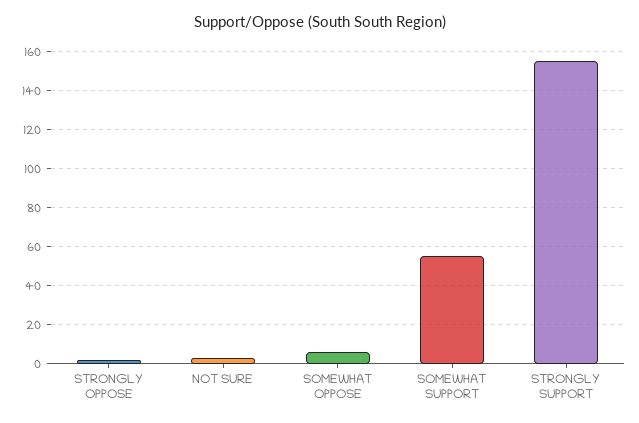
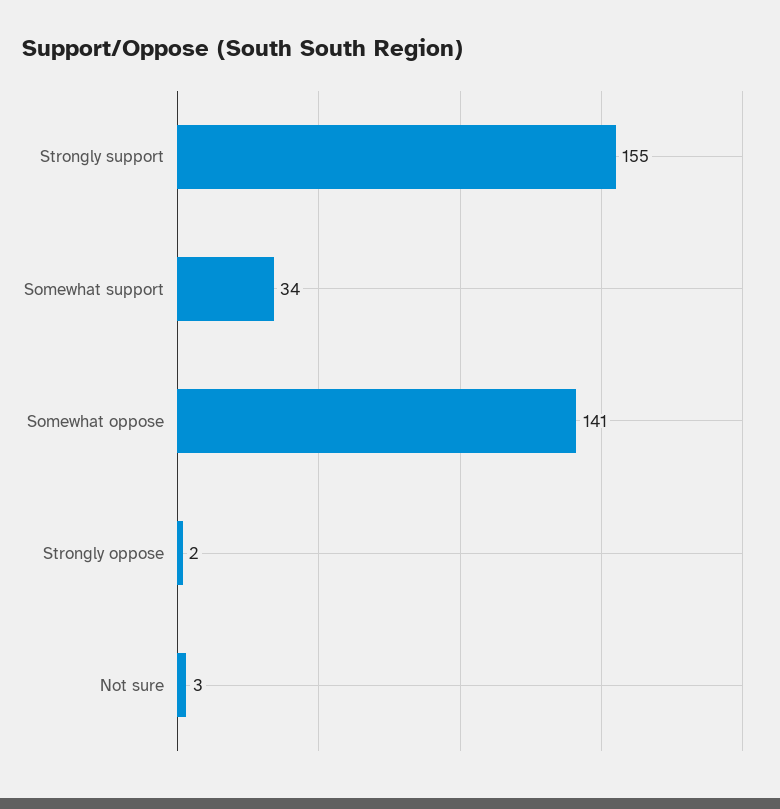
SOMEWHAT OPPOSE: 5 -> 141
SOMEWHAT SUPPORT: 55 -> 34

